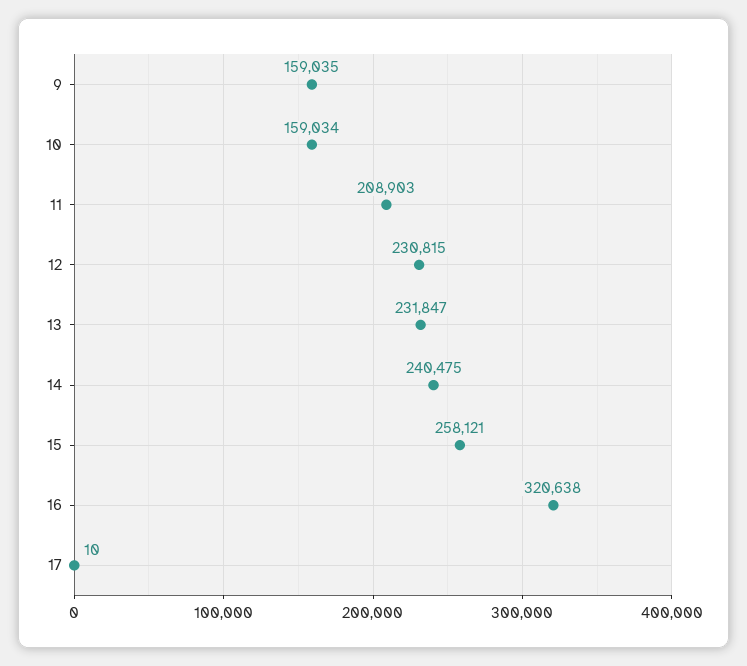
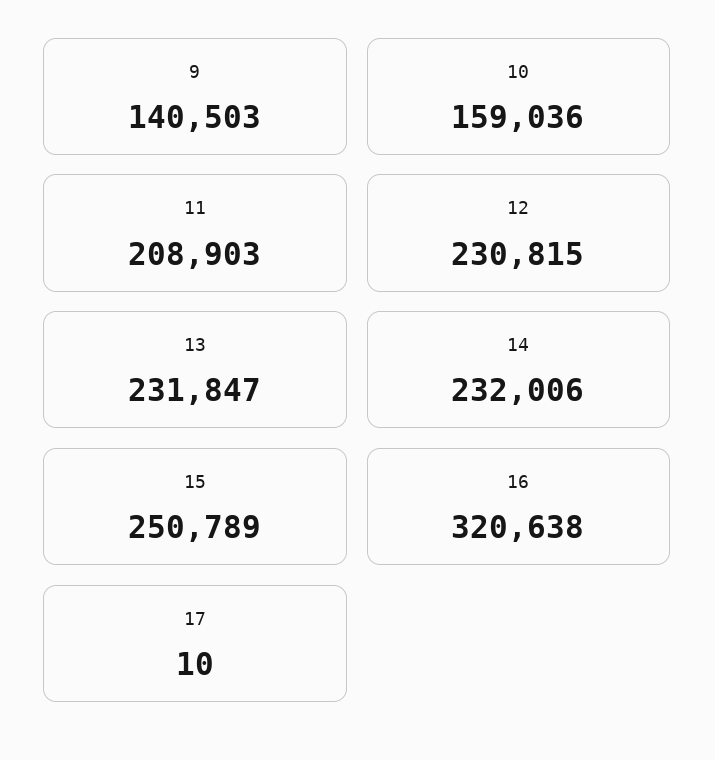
9: 159035 -> 140503
10: 159034 -> 159036
14: 240475 -> 232006
15: 258121 -> 250789

